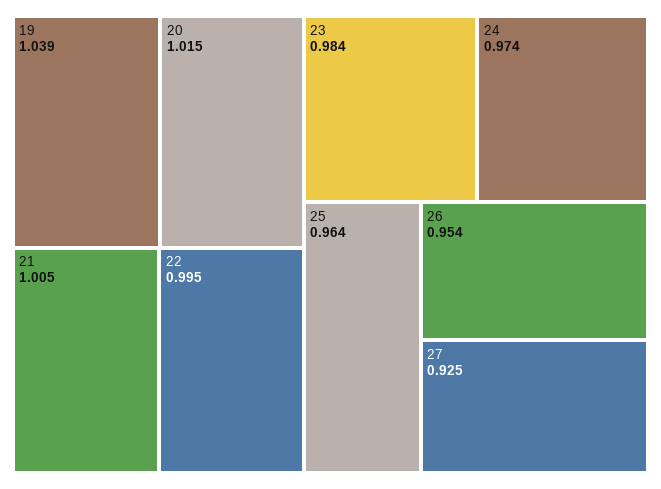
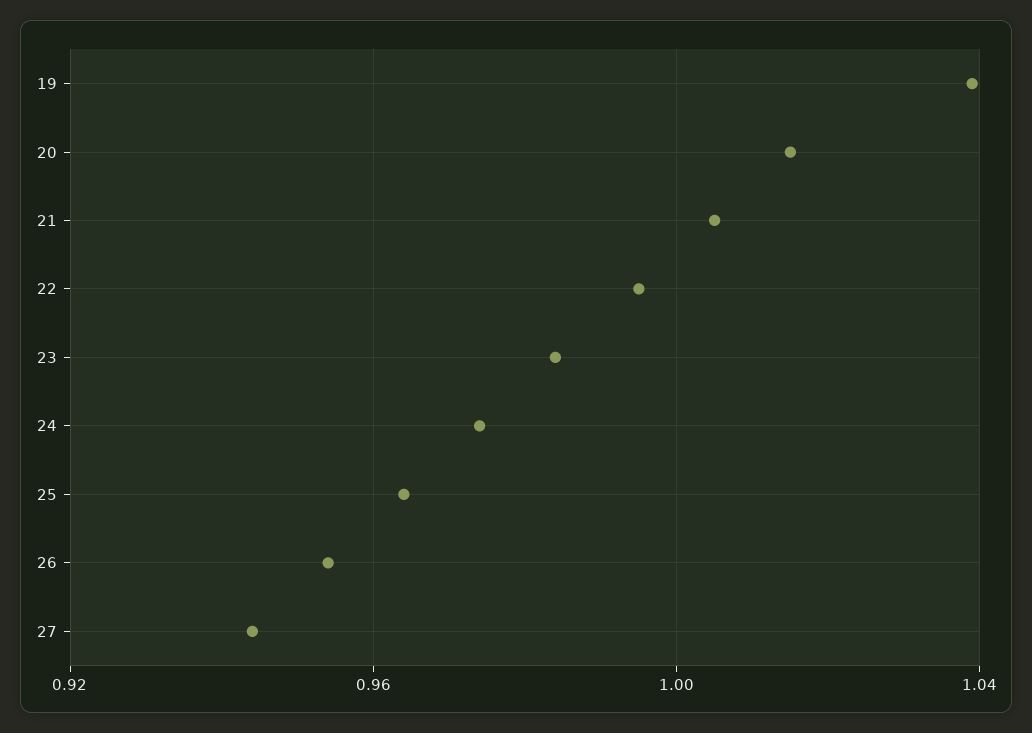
27: 0.925 -> 0.945

